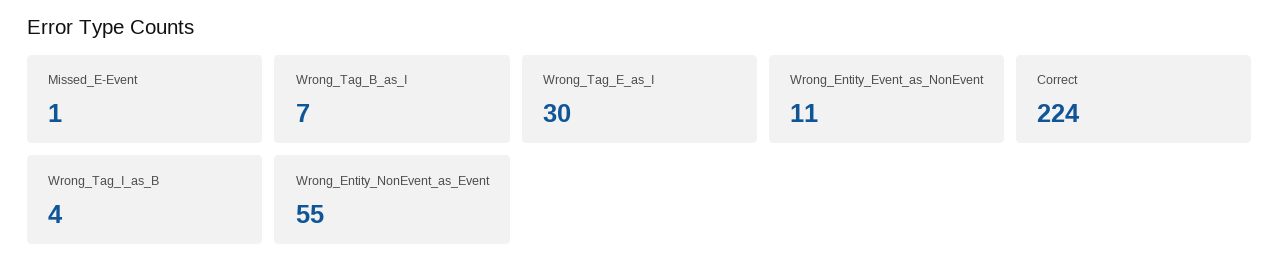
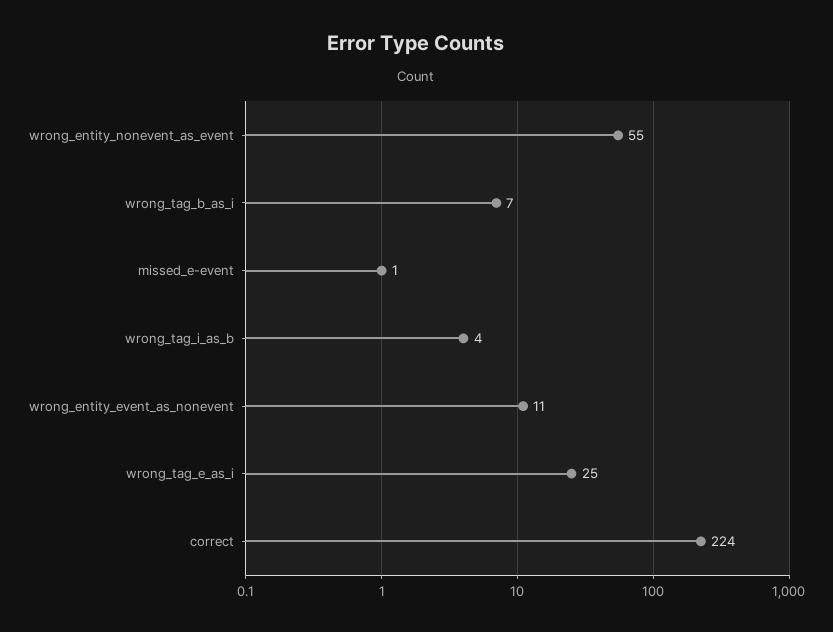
Wrong_Tag_E_as_I: 30 -> 25

